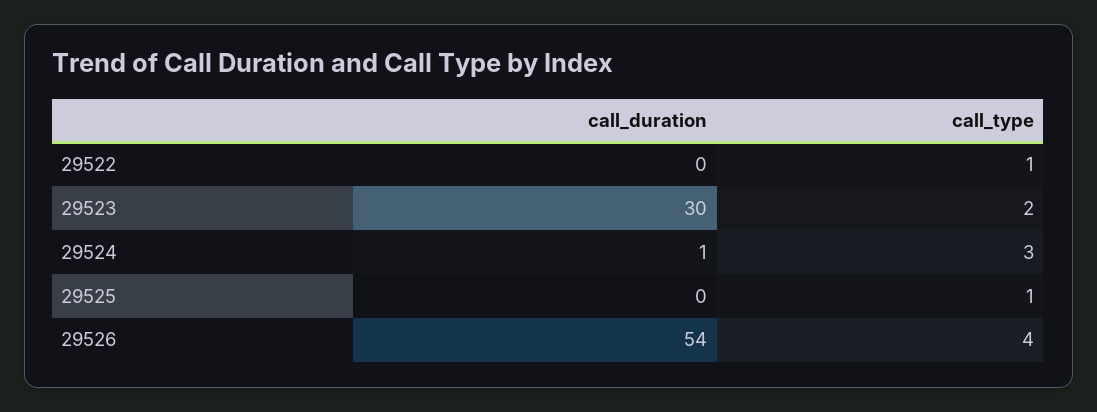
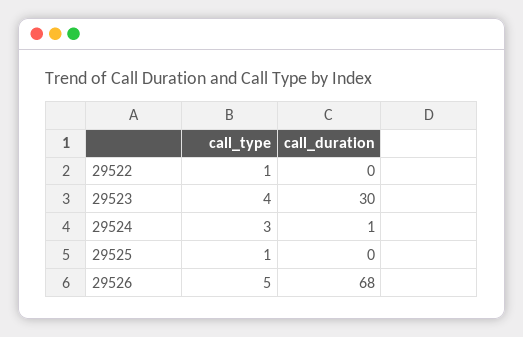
call_type, 29523: 2 -> 4
call_duration, 29526: 54 -> 68
call_type, 29526: 4 -> 5

